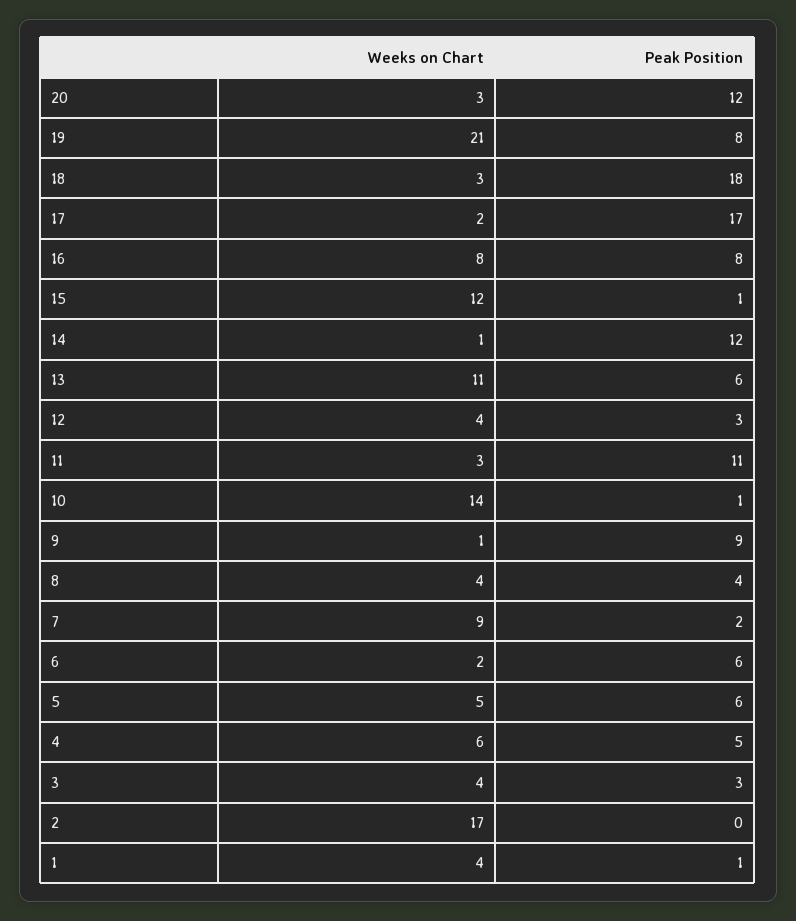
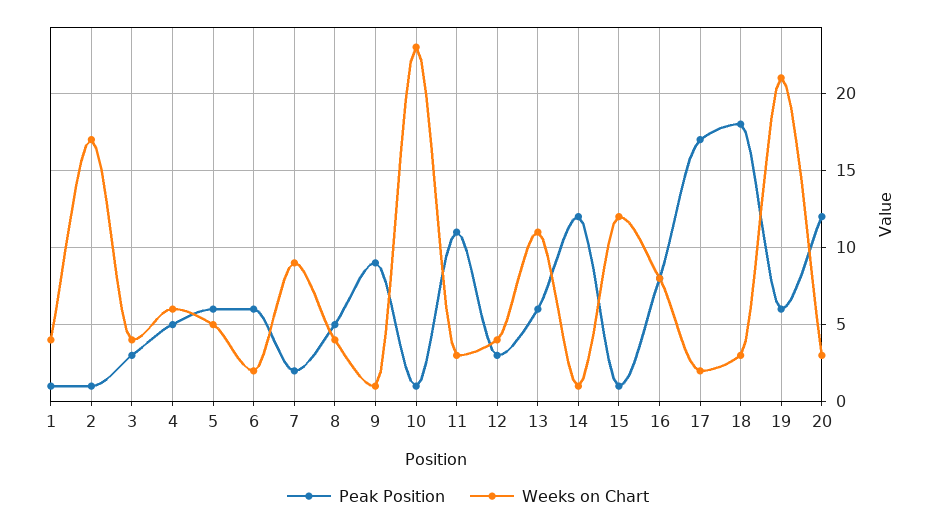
Peak Position, 19: 8 -> 6
Weeks on Chart, 10: 14 -> 23
Peak Position, 8: 4 -> 5
Peak Position, 2: 0 -> 1

